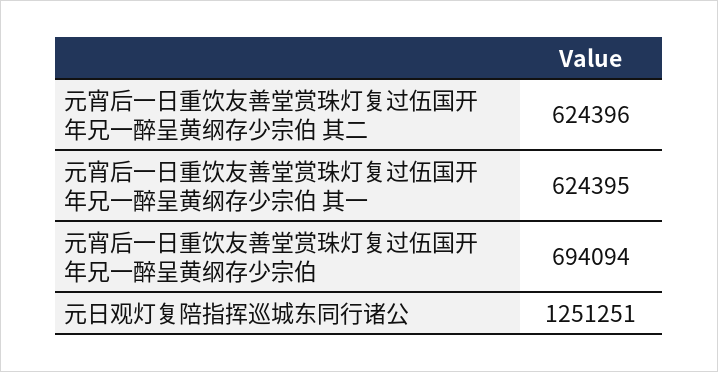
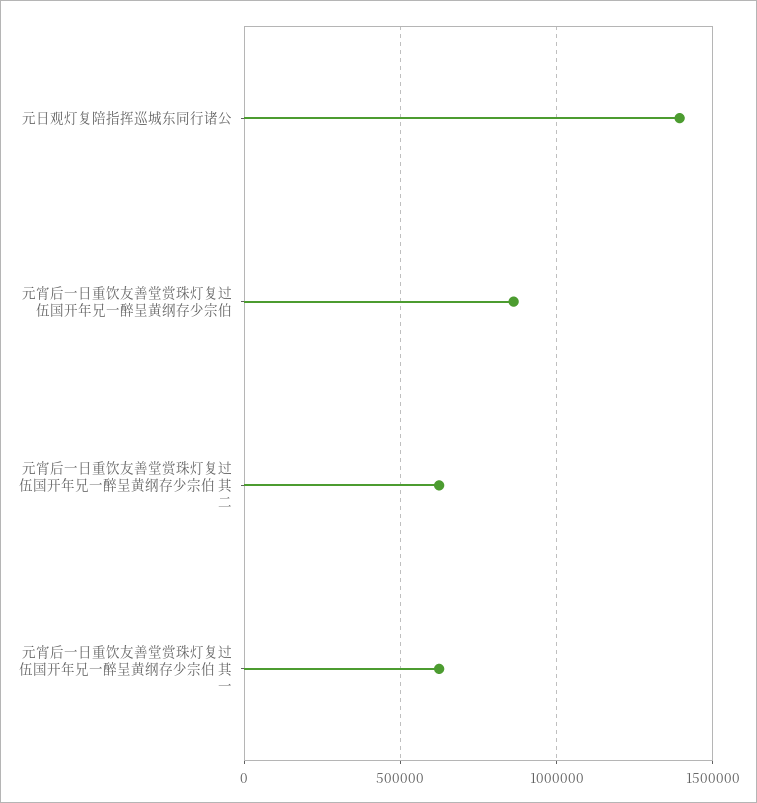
元宵后一日重饮友善堂赏珠灯复过伍国开年兄一醉呈黄纲存少宗伯: 694094 -> 850000
元日观灯复陪指挥巡城东同行诸公: 1251251 -> 1400000

